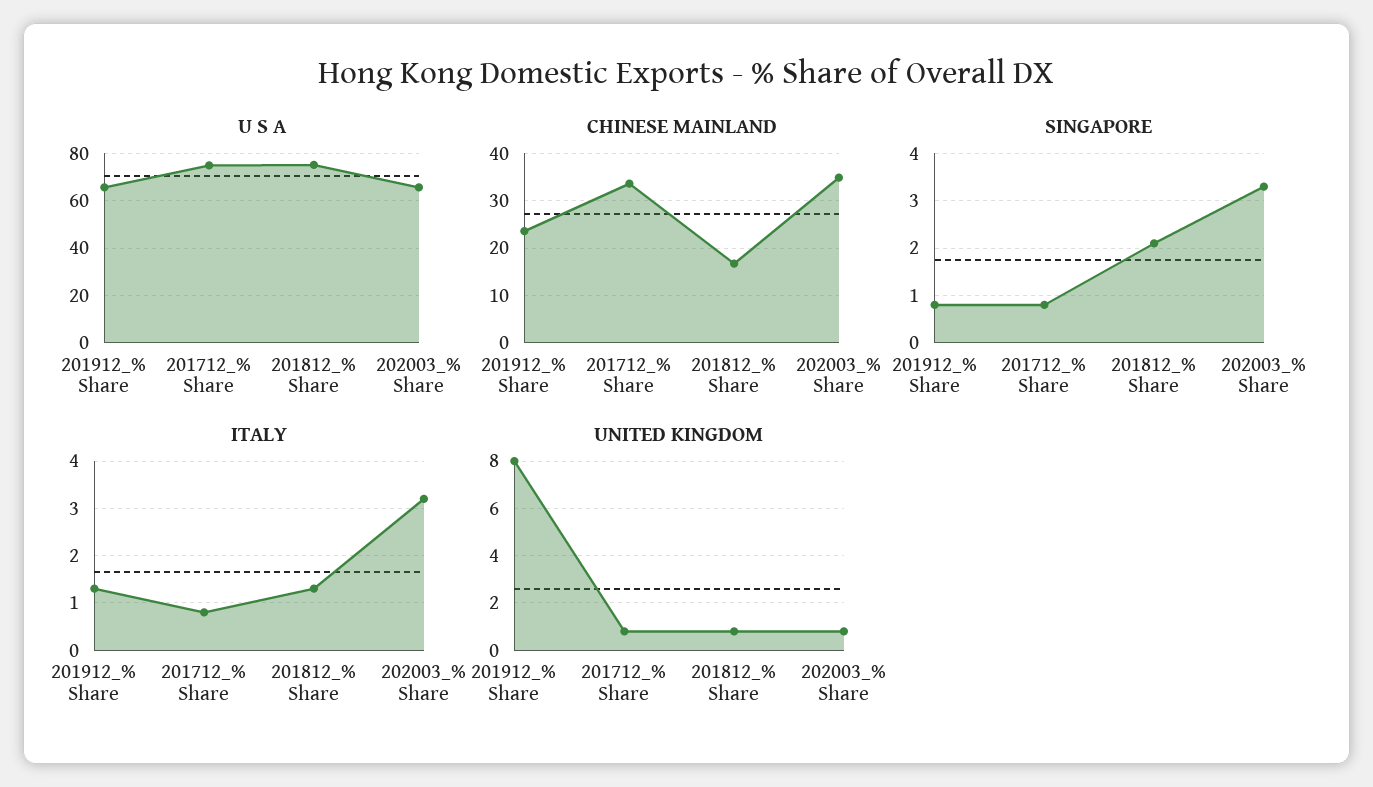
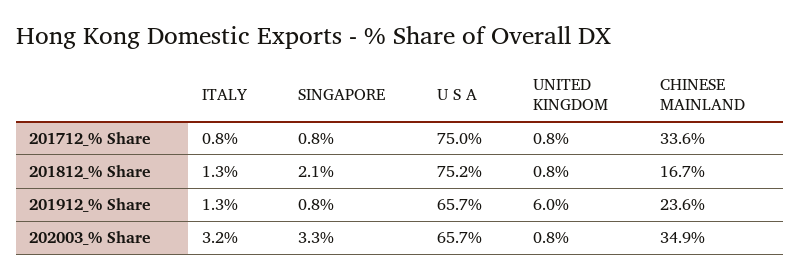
UNITED KINGDOM, 201912_% Share: 8 -> 6

